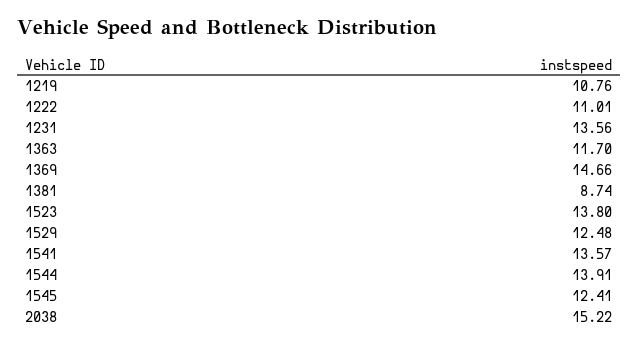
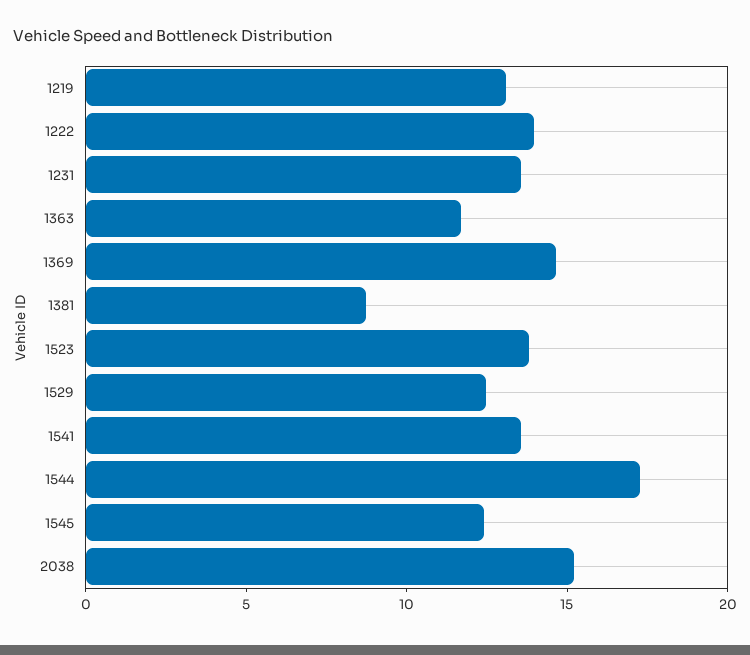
1219: 10.76 -> 13
1222: 11.01 -> 14
1544: 13.91 -> 17

